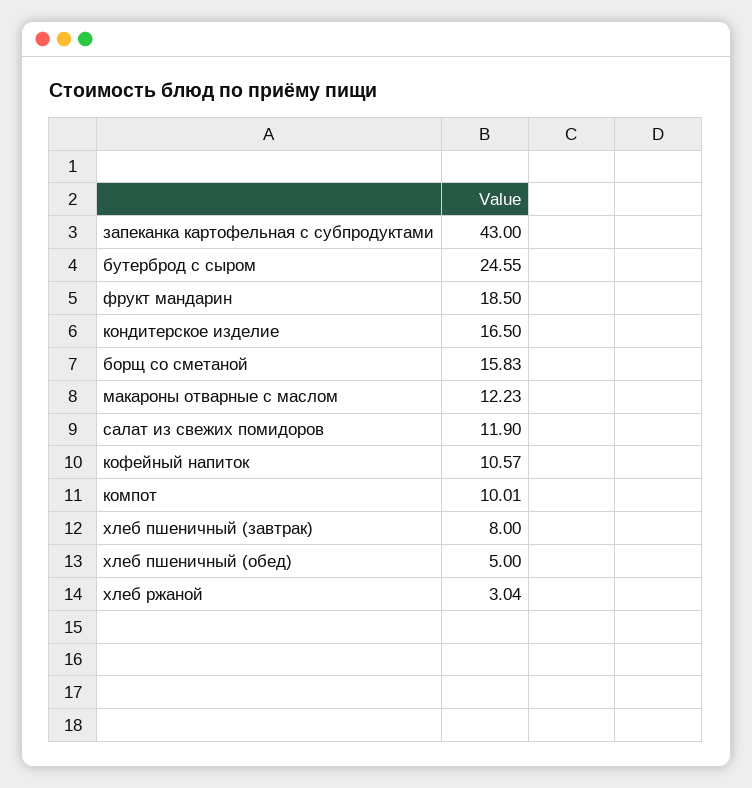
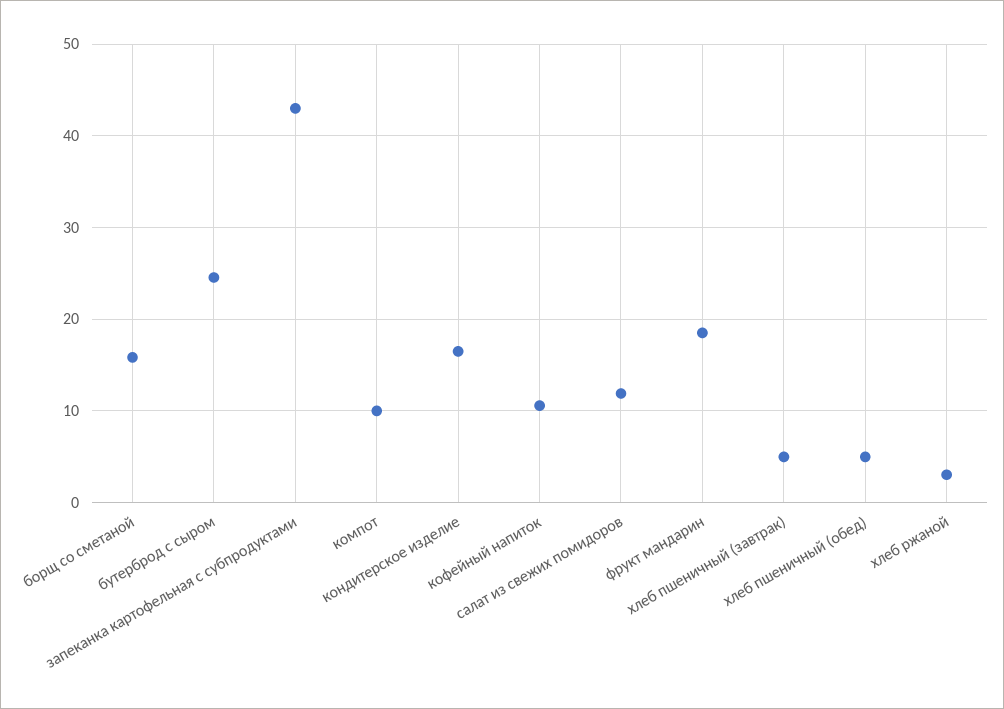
макароны отварные с маслом: 12.23 -> none
хлеб пшеничный (завтрак): 8 -> 5

